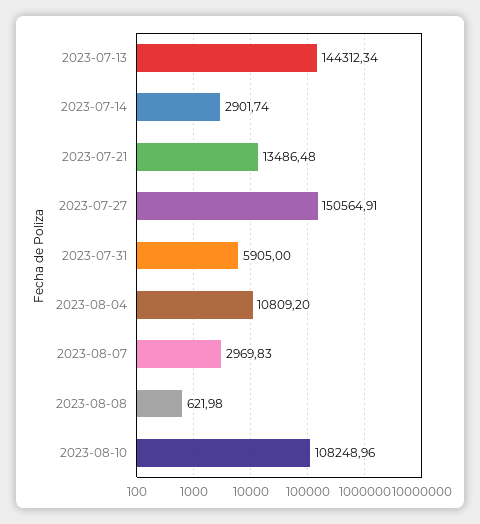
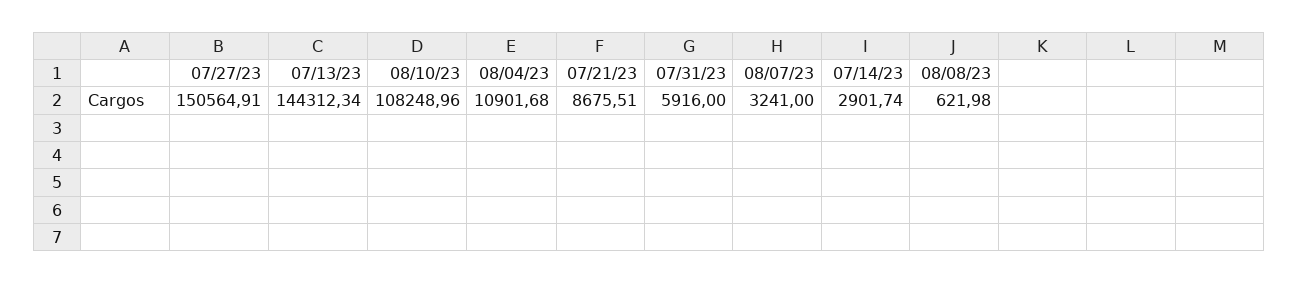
2023-07-21: 13486.48 -> 8675.51
2023-07-31: 5905 -> 5916
2023-08-04: 10809.2 -> 10901.68
2023-08-07: 2969.83 -> 3241

